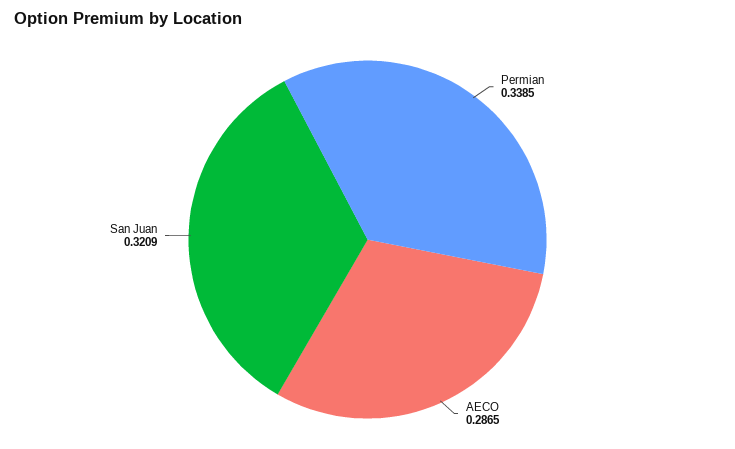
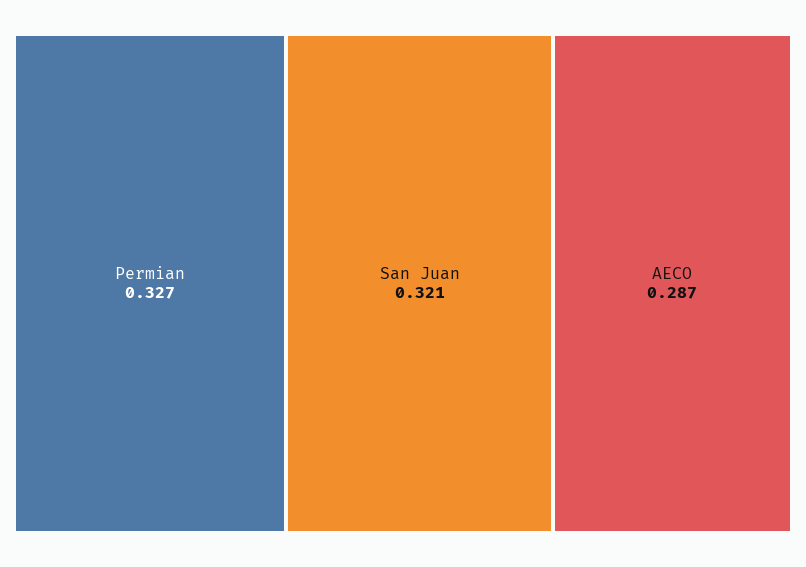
Permian: 0.3385 -> 0.327

